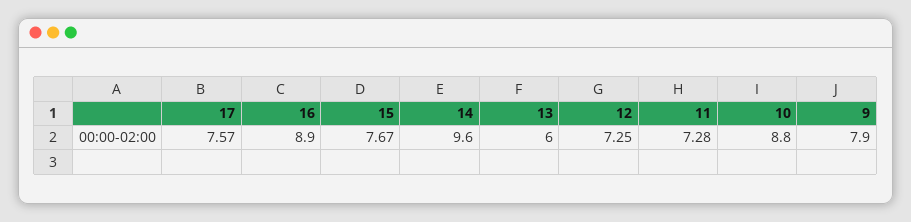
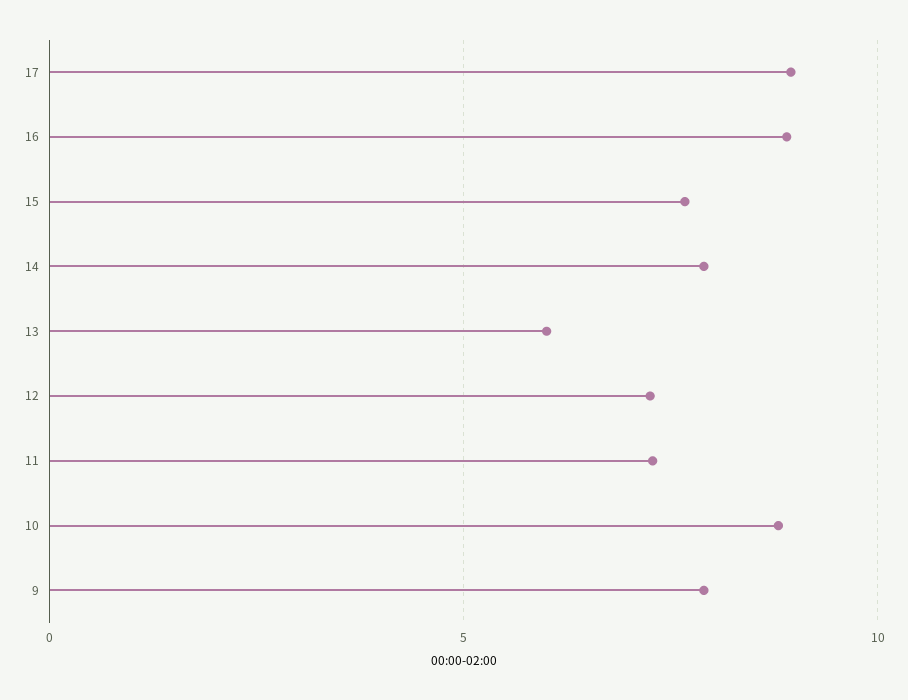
17: 7.57 -> 9
14: 9.6 -> 8

